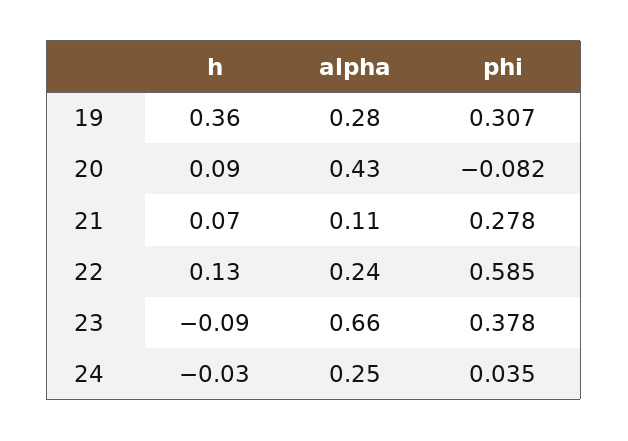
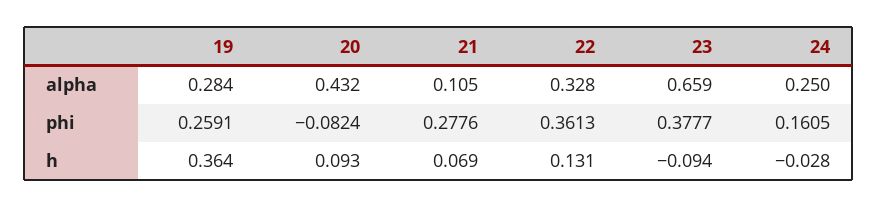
phi, 19: 0.307 -> 0.2591
alpha, 22: 0.24 -> 0.328
phi, 22: 0.585 -> 0.3613
phi, 24: 0.035 -> 0.1605

